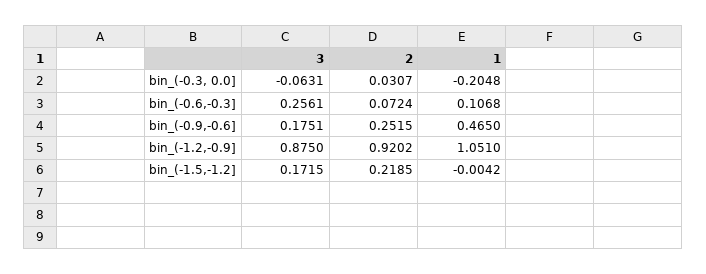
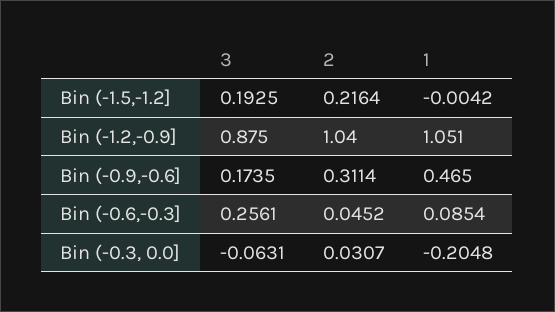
2, bin_(-0.6,-0.3]: 0.0724 -> 0.0452
1, bin_(-0.6,-0.3]: 0.1068 -> 0.0854
3, bin_(-0.9,-0.6]: 0.1751 -> 0.1735
2, bin_(-0.9,-0.6]: 0.2515 -> 0.3114
2, bin_(-1.2,-0.9]: 0.9202 -> 1.04
3, bin_(-1.5,-1.2]: 0.1715 -> 0.1925
2, bin_(-1.5,-1.2]: 0.2185 -> 0.2164

